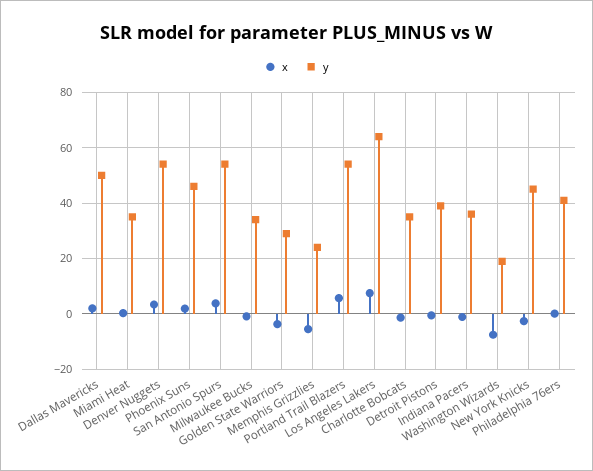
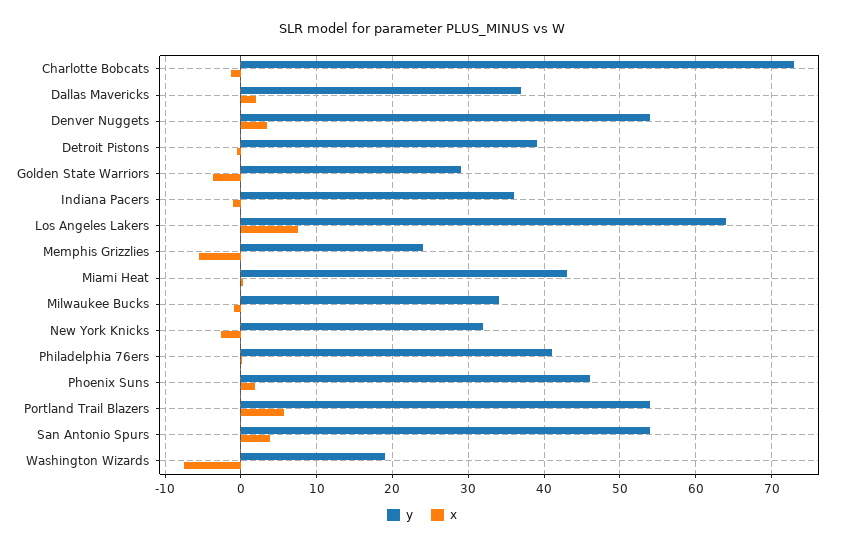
y, Dallas Mavericks: 50 -> 37
y, Miami Heat: 35 -> 43
y, Charlotte Bobcats: 35 -> 73
y, New York Knicks: 45 -> 32

